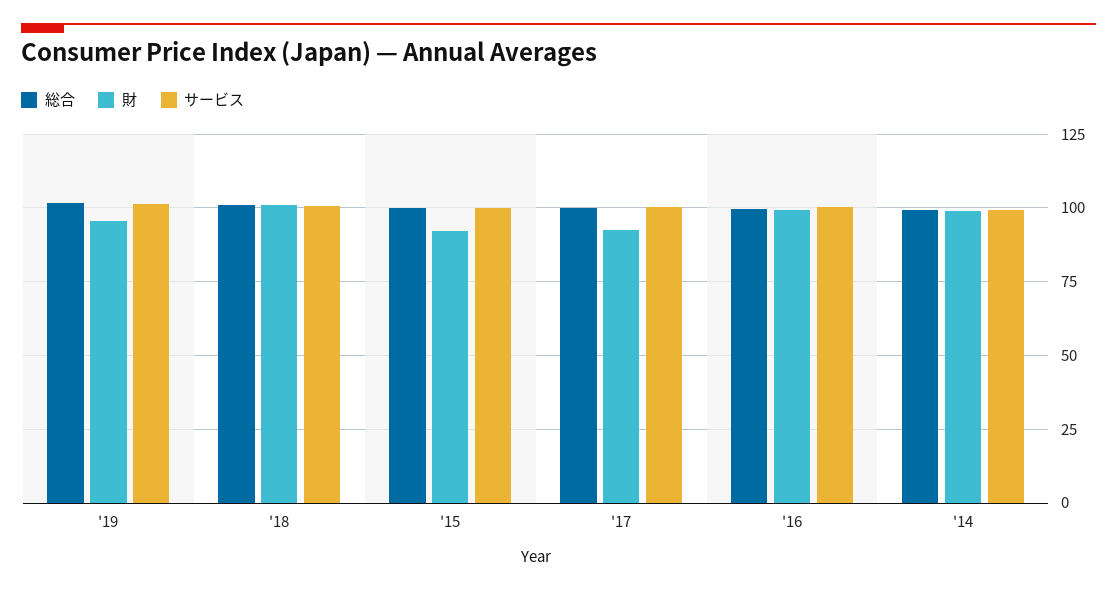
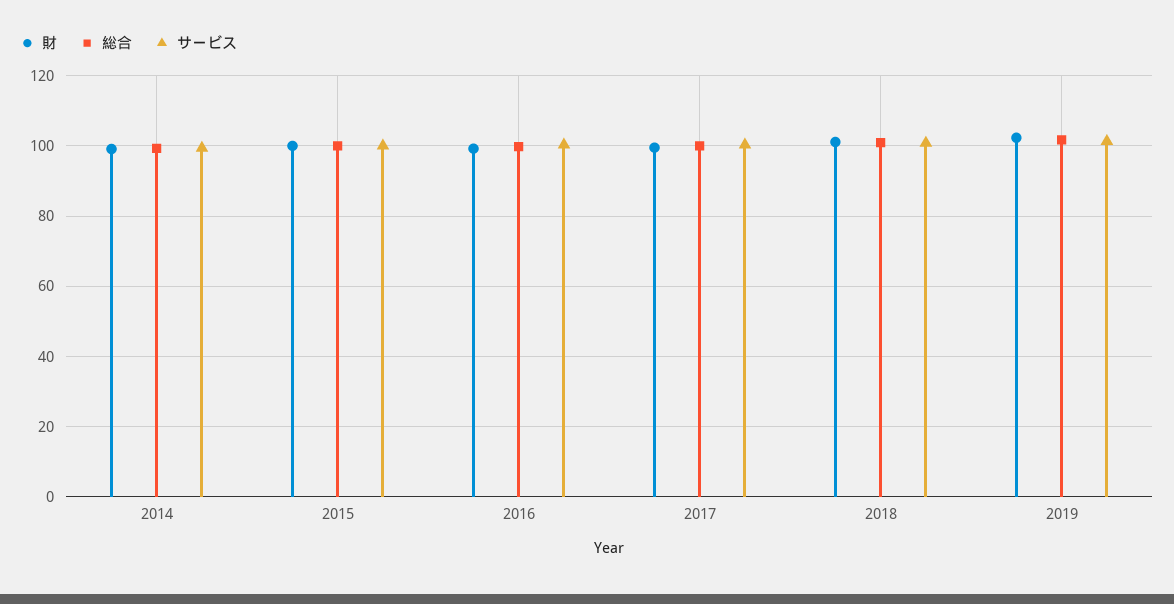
財, '19: 95 -> 102
財, '15: 92.5 -> 100
財, '17: 92.5 -> 100

